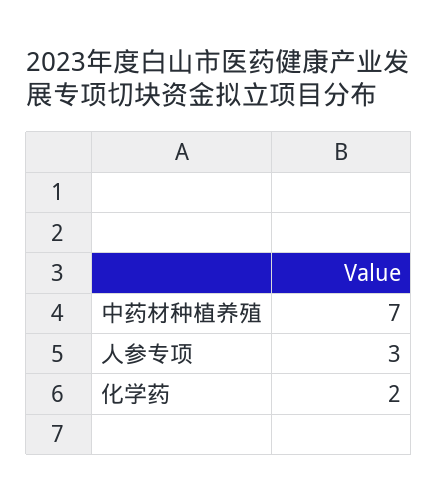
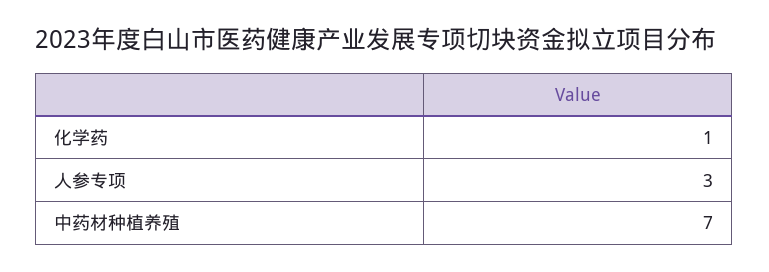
化学药: 2 -> 1

